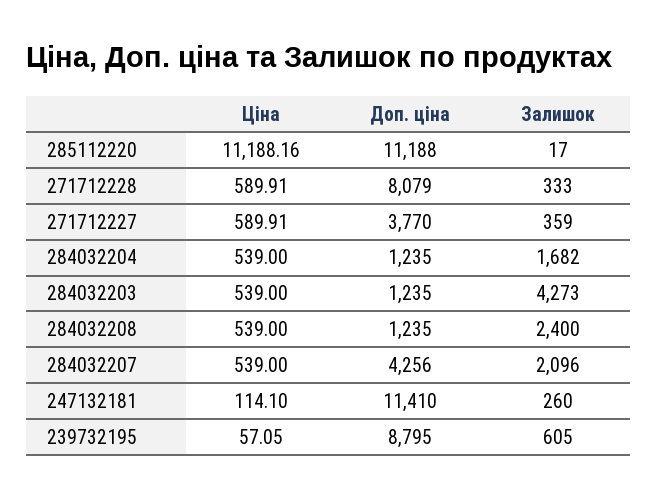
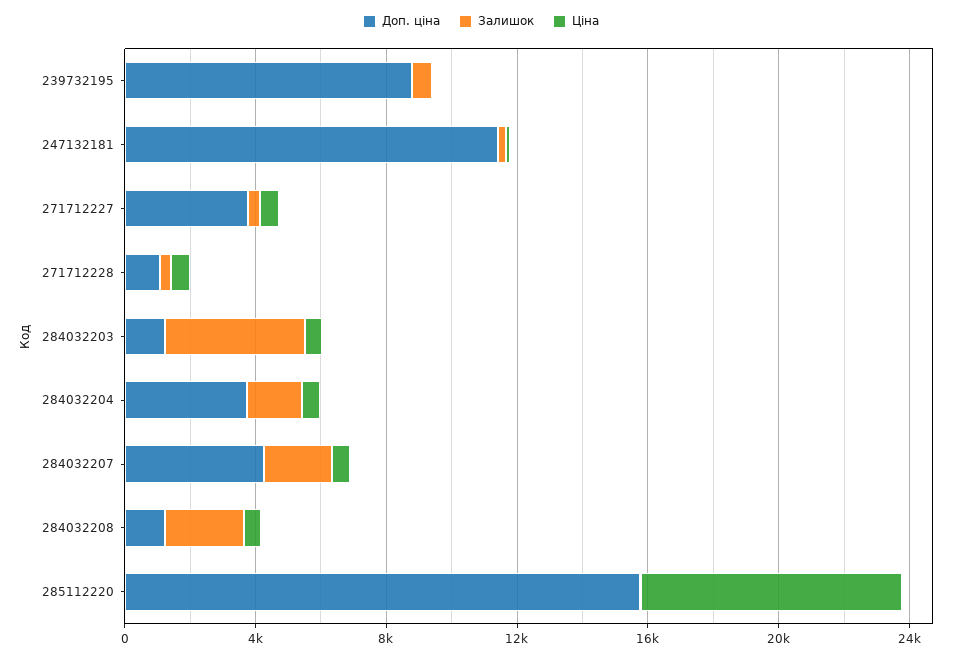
Ціна, 285112220: 11188.16 -> 8000
Доп. ціна, 285112220: 11188 -> 16000
Доп. ціна, 271712228: 8079 -> 1000
Доп. ціна, 284032204: 1235 -> 4000

